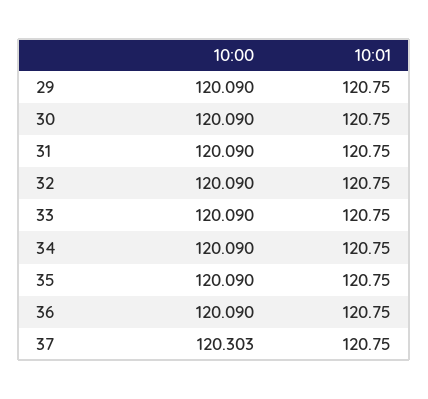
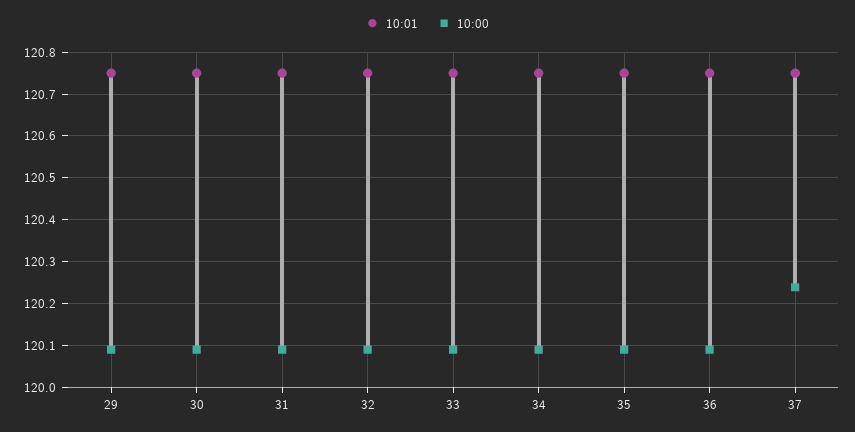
10:00, 37: 120.303 -> 120.24

